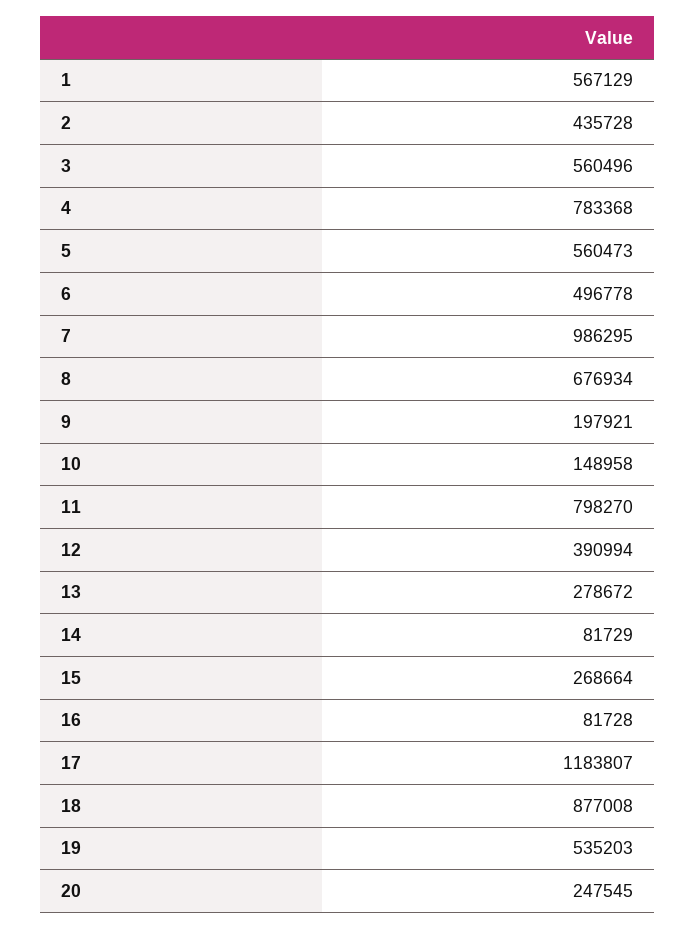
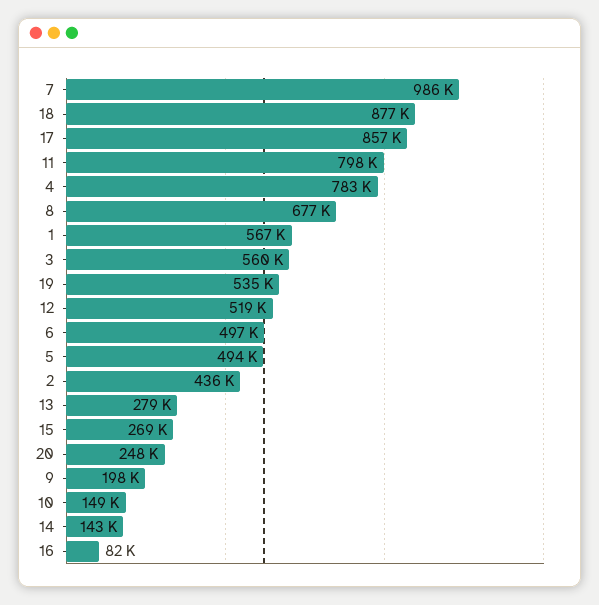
5: 560473 -> 494000
12: 390994 -> 519000
14: 81729 -> 143000
17: 1183807 -> 857000

